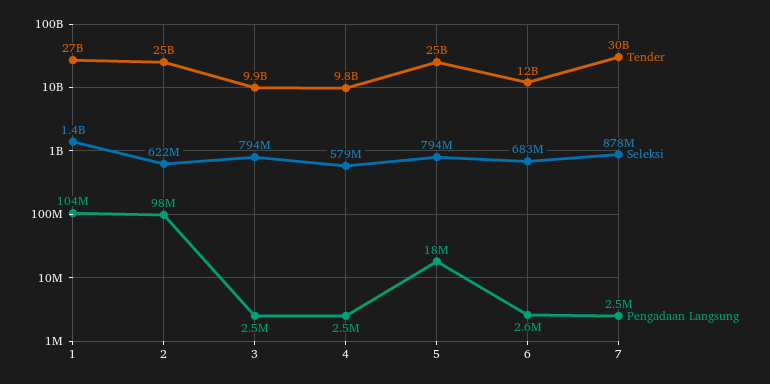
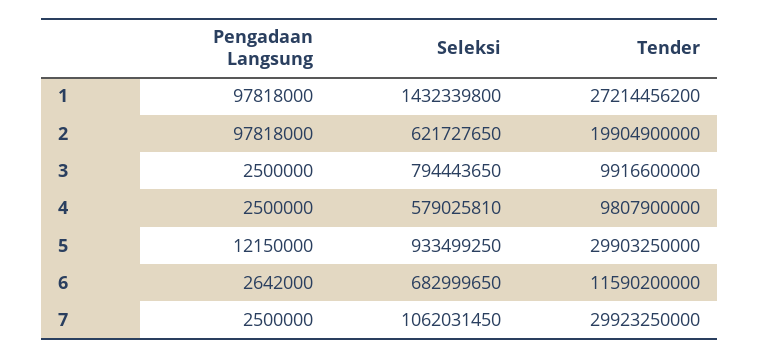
Pengadaan Langsung, 1: 104000000 -> 97818000
Tender, 2: 25000000000 -> 19904900000
Tender, 5: 25000000000 -> 29903250000
Seleksi, 5: 794000000 -> 933499250
Pengadaan Langsung, 5: 18000000 -> 12150000
Seleksi, 7: 878000000 -> 1062031450

